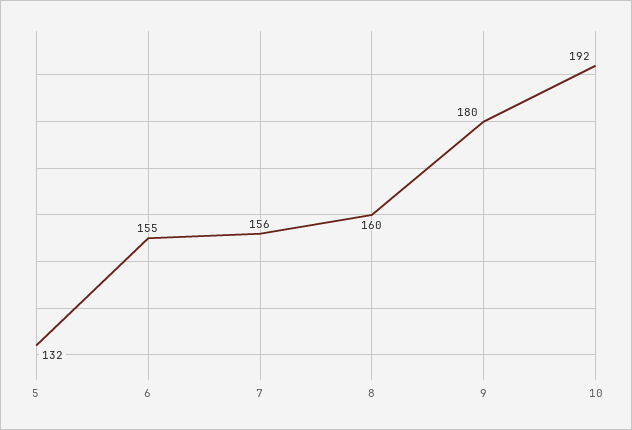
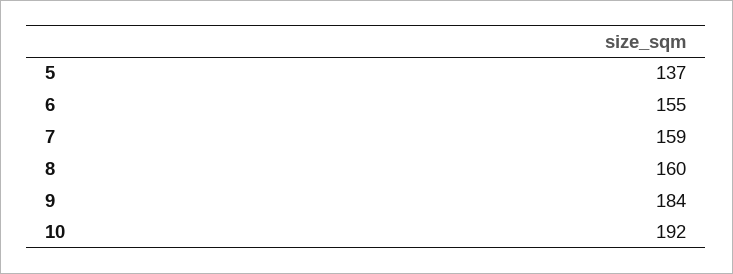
5: 132 -> 137
7: 156 -> 159
9: 180 -> 184

